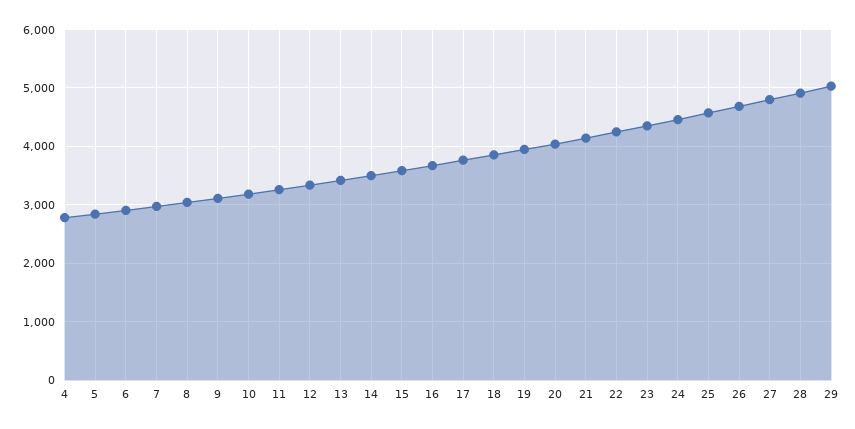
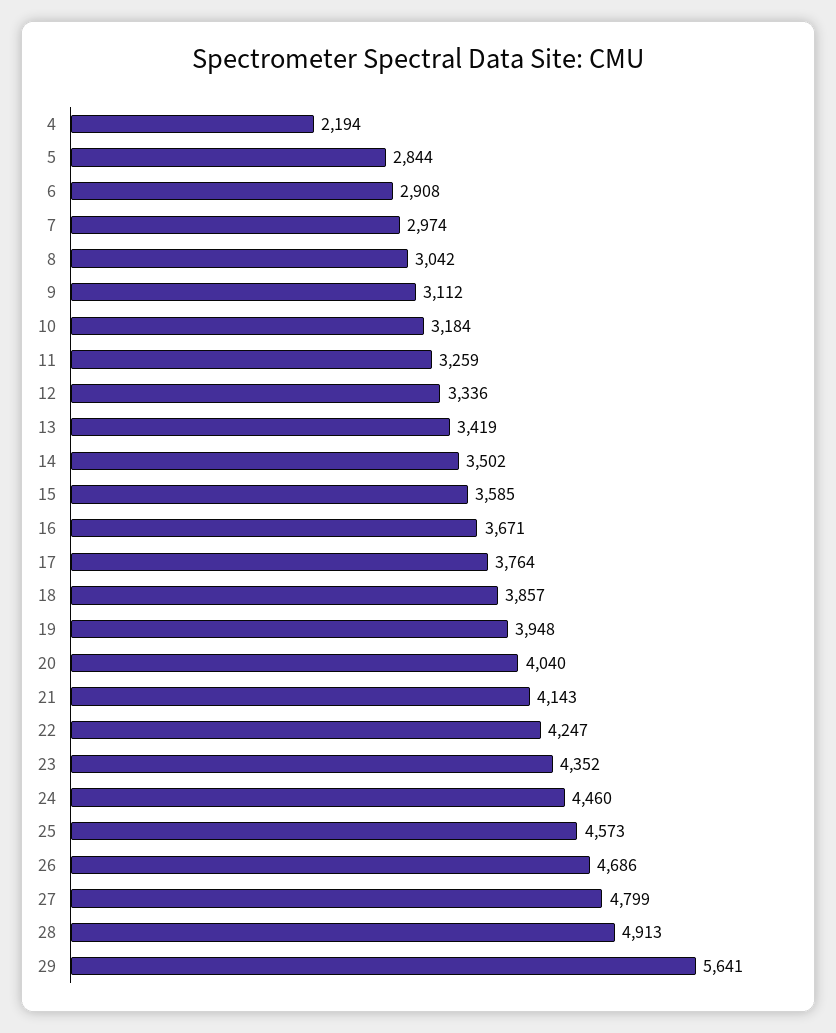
4: 2800 -> 2194
29: 5000 -> 5641

